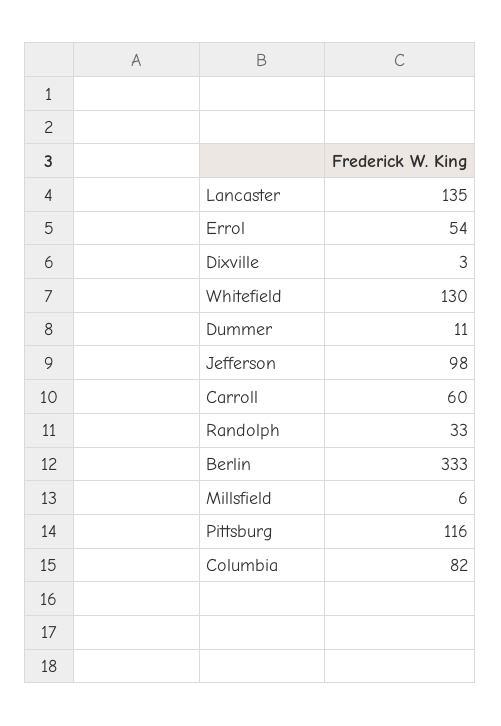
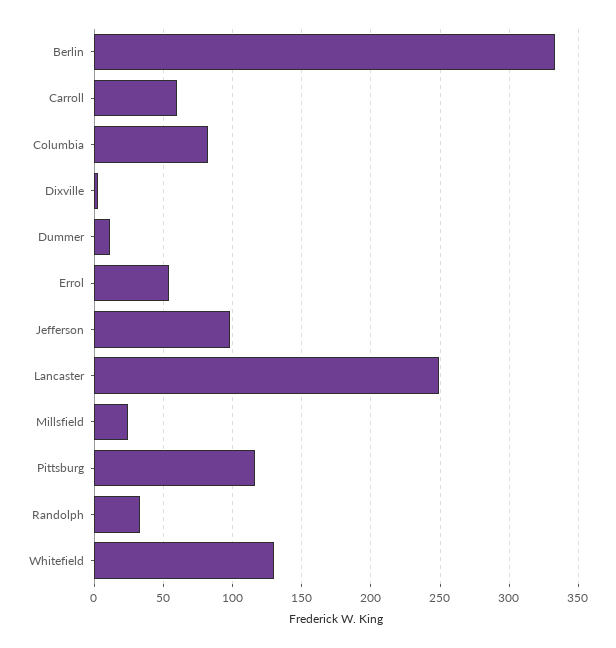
Lancaster: 135 -> 250
Millsfield: 6 -> 25

